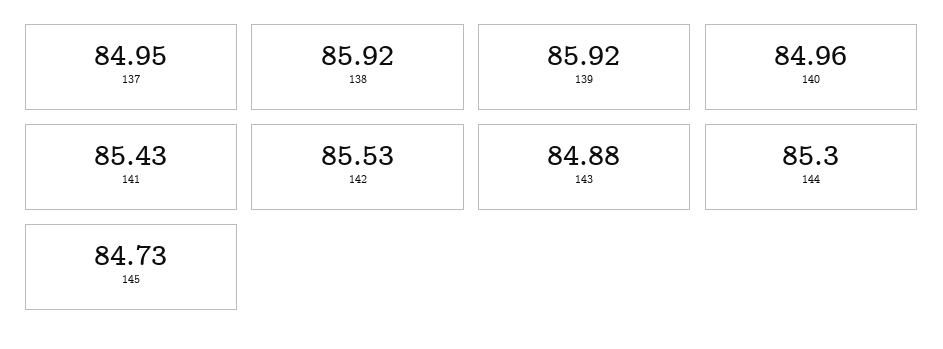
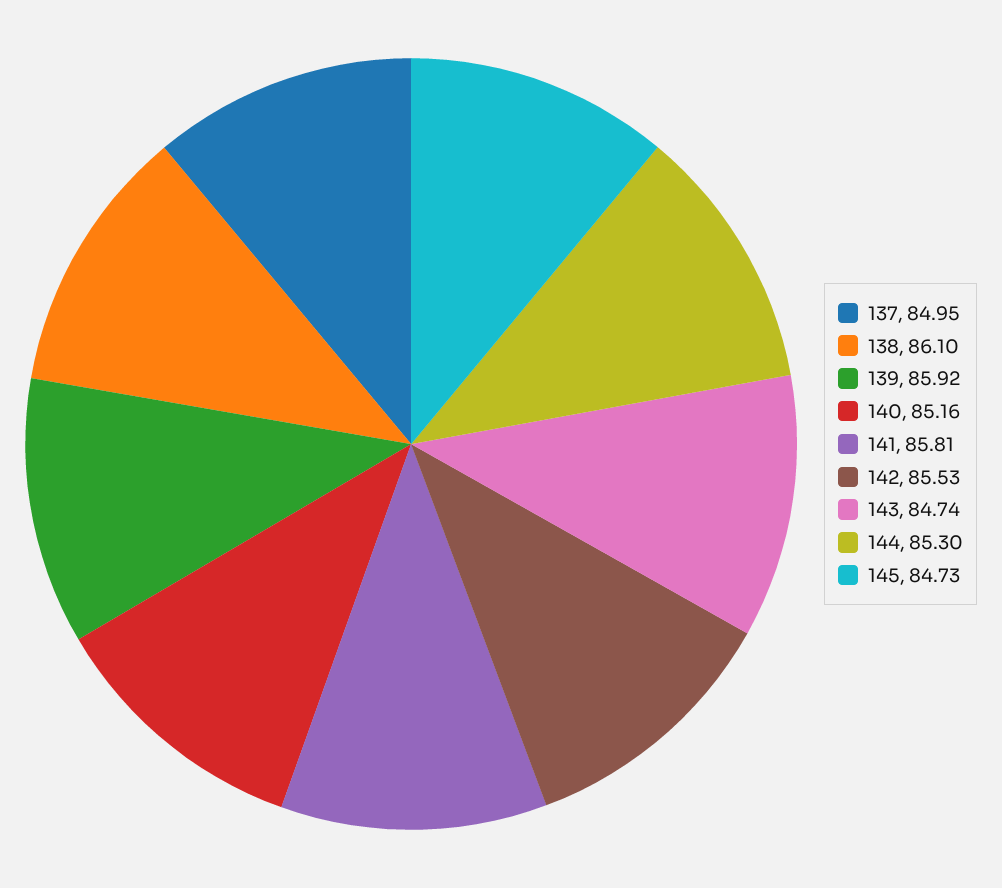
138: 85.92 -> 86.1
140: 84.96 -> 85.16
141: 85.43 -> 85.81
143: 84.88 -> 84.74

